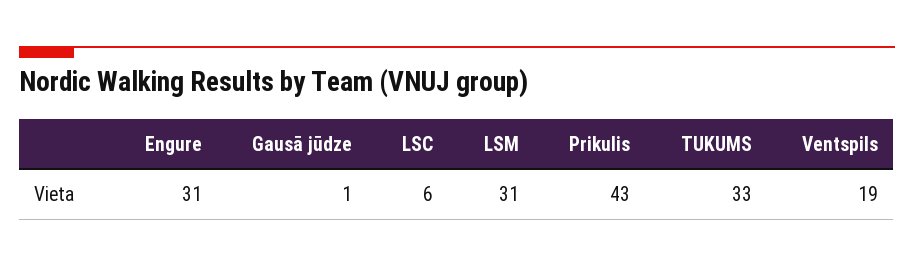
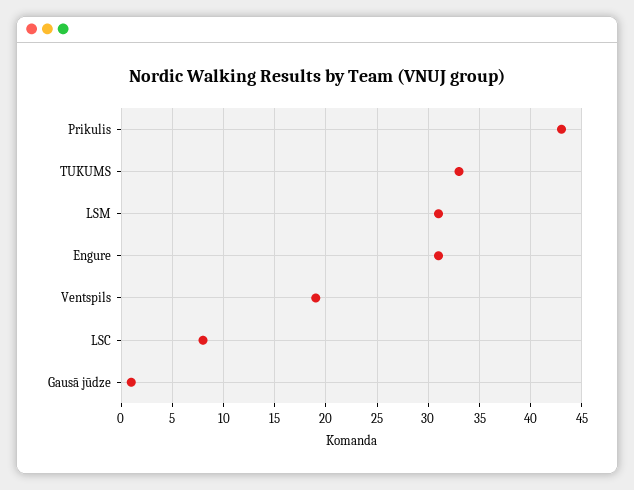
LSC: 6 -> 8

